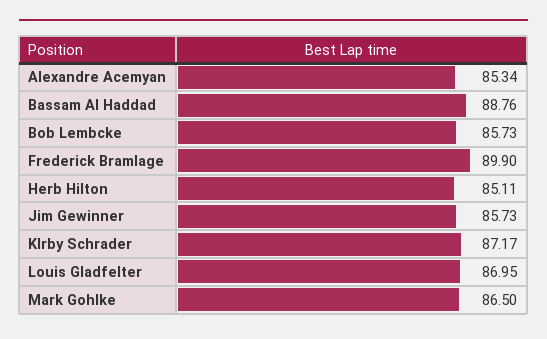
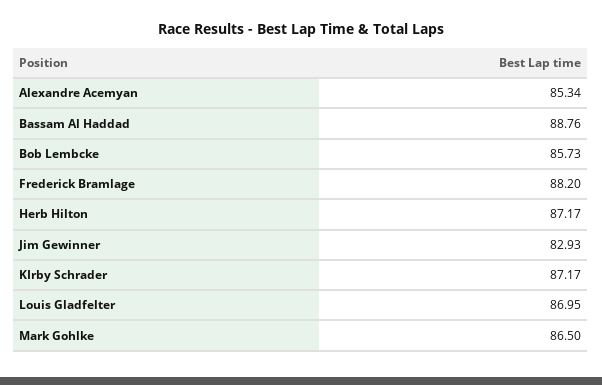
Frederick Bramlage: 89.9 -> 88.2
Herb Hilton: 85.11 -> 87.17
Jim Gewinner: 85.73 -> 82.93

